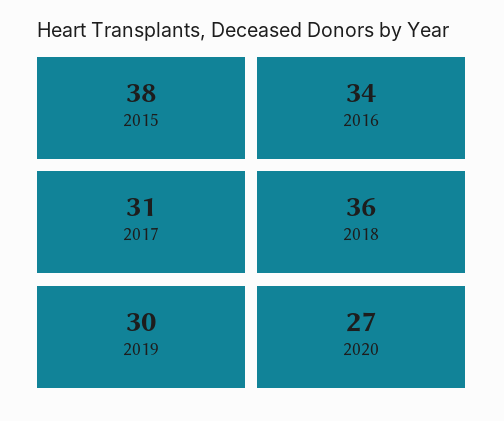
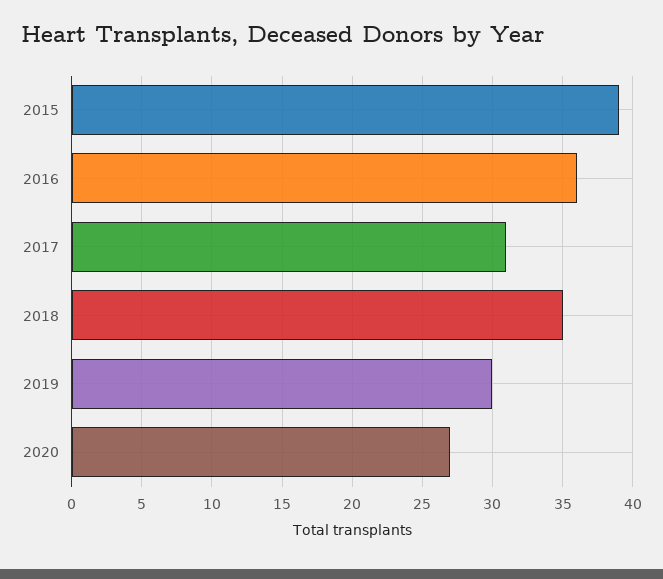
2015: 38 -> 39
2016: 34 -> 36
2018: 36 -> 35

